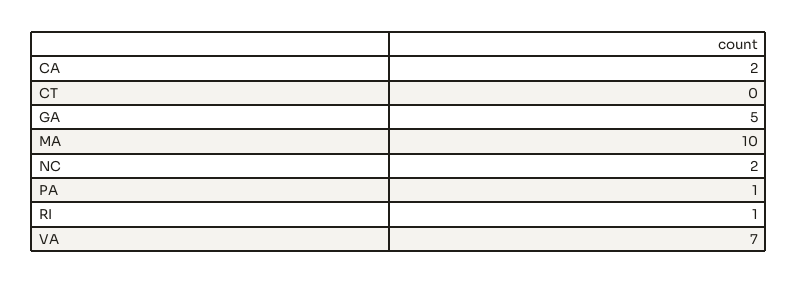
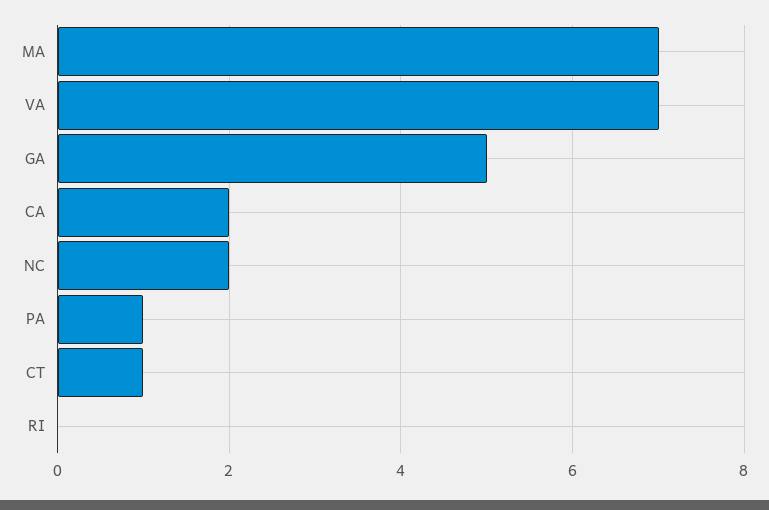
CT: 0 -> 1
MA: 10 -> 7
RI: 1 -> 0

